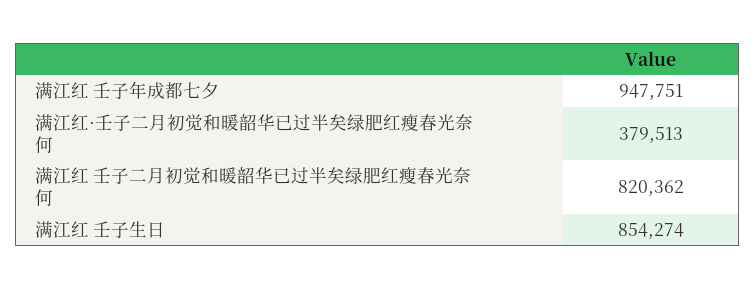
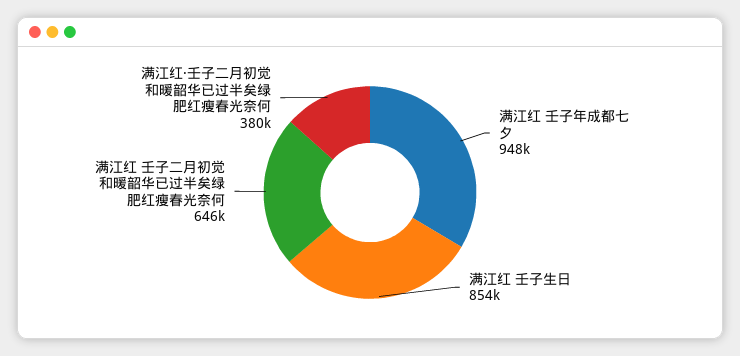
满江红 壬子二月初觉和暖韶华已过半矣绿肥红瘦春光奈何: 820362 -> 646000

